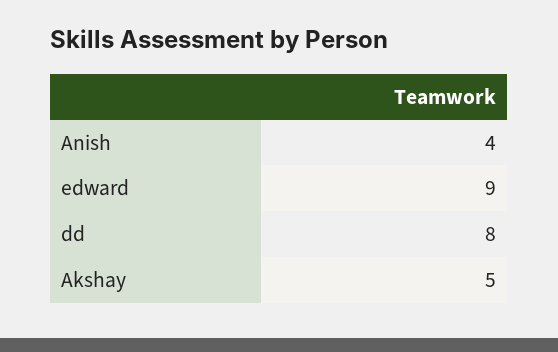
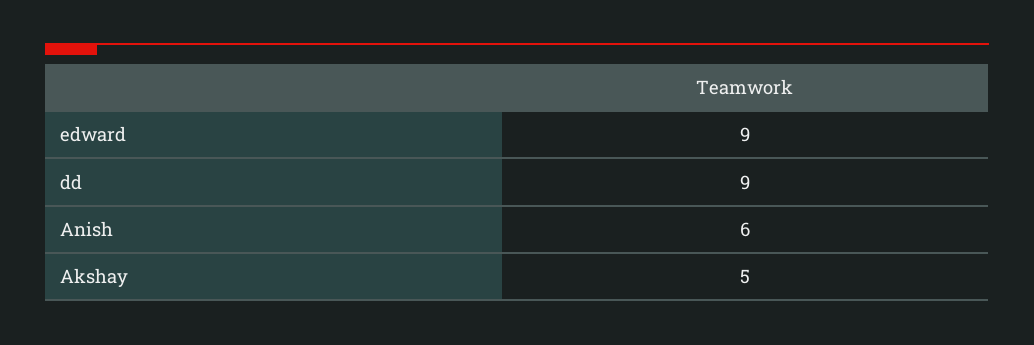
Anish: 4 -> 6
dd: 8 -> 9

